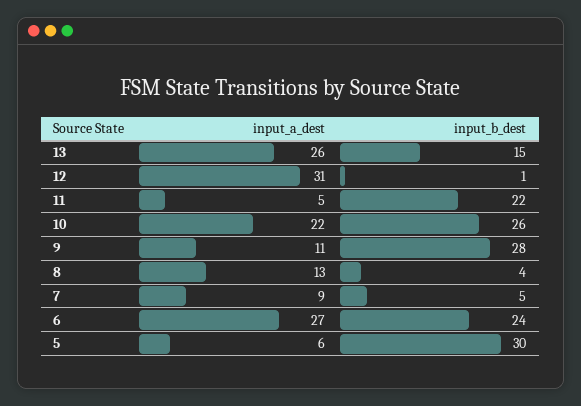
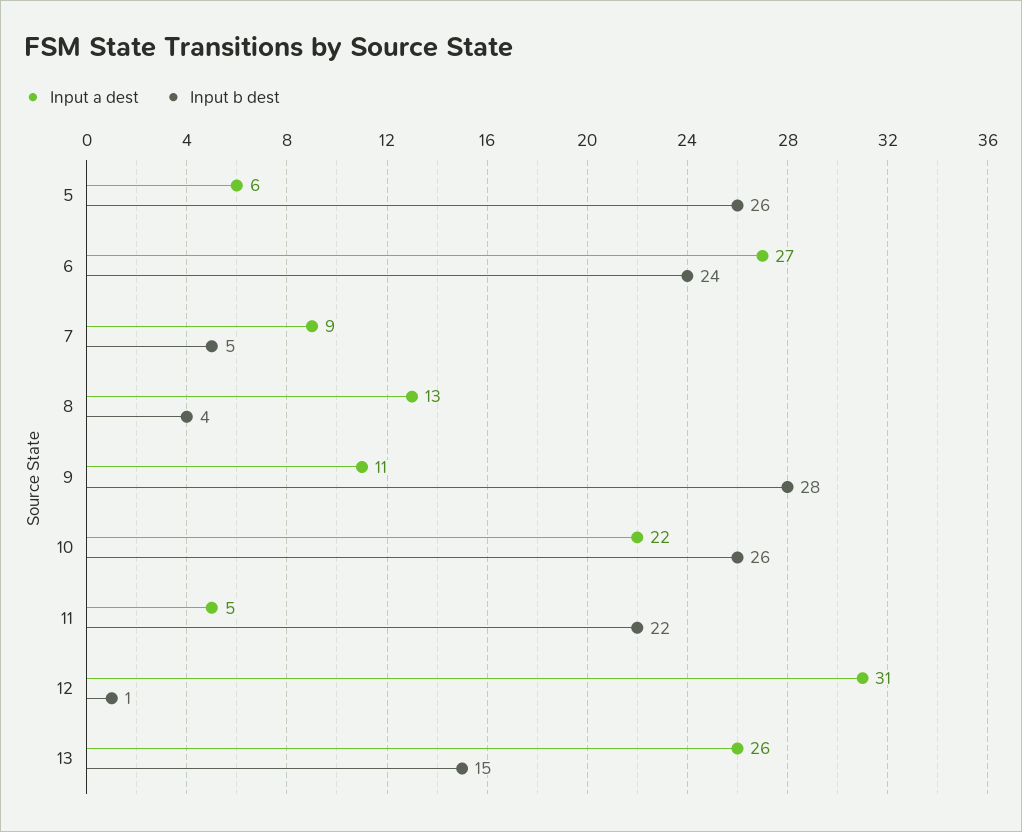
input_b_dest, 5: 30 -> 26

